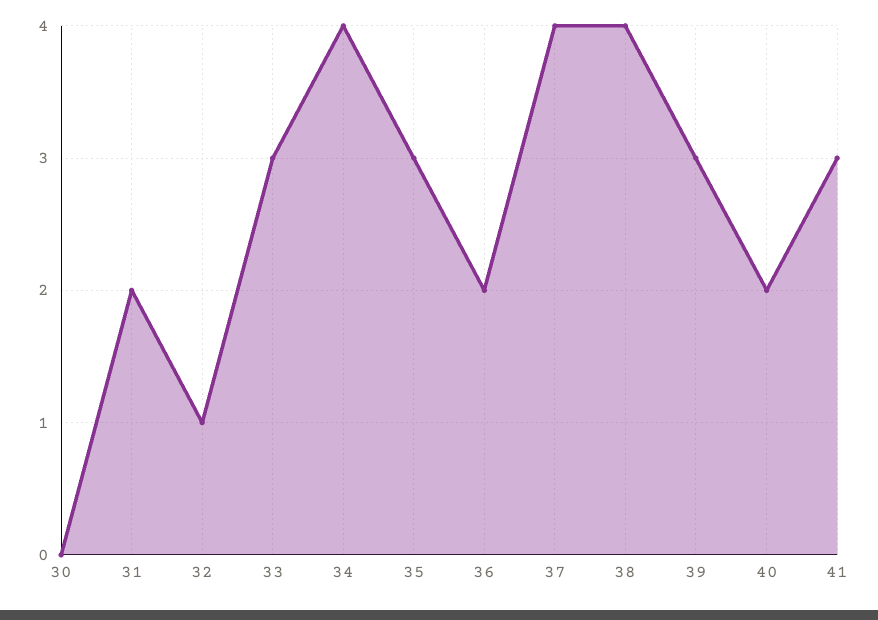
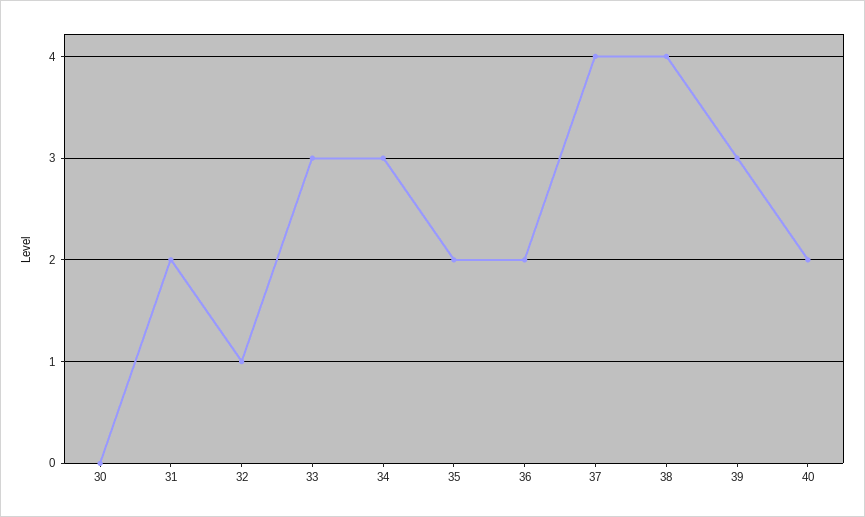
34: 4 -> 3
35: 3 -> 2
41: 3 -> none

